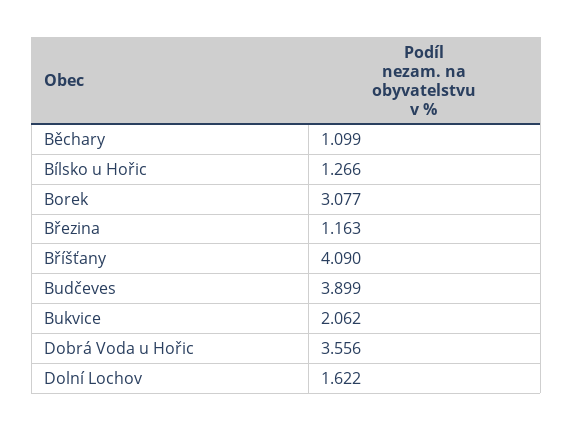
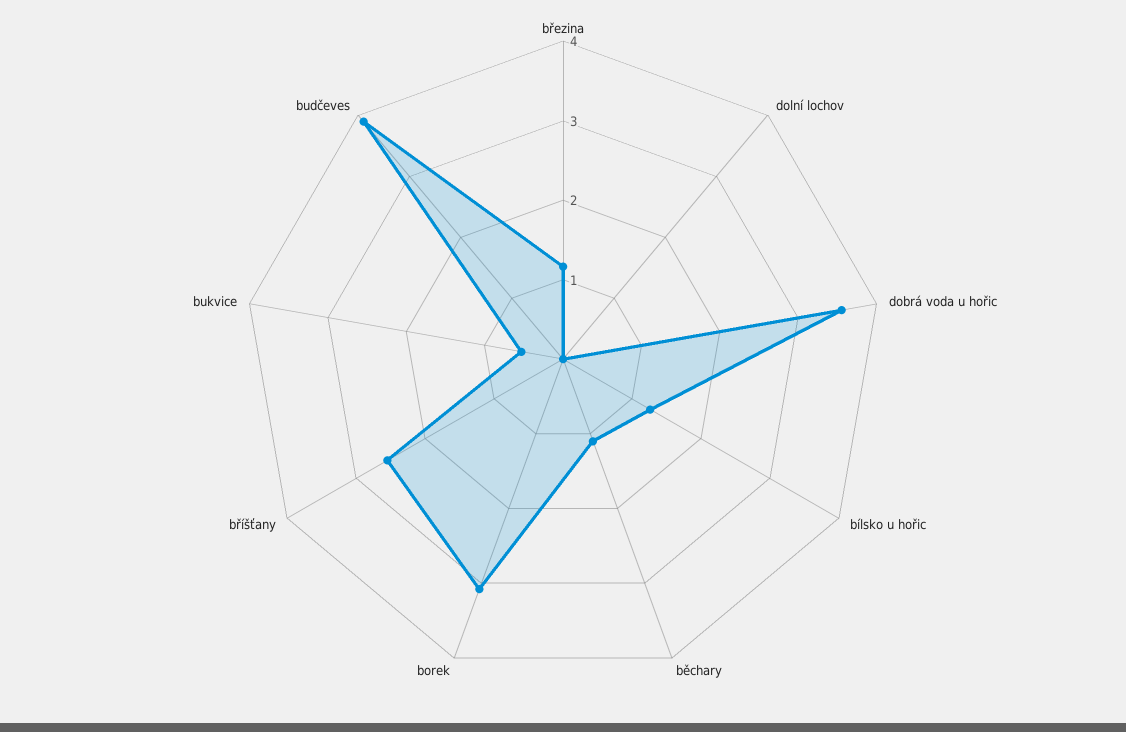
Bříšťany: 4.09 -> 2.6
Bukvice: 2.062 -> 0.6
Dolní Lochov: 1.622 -> 0

